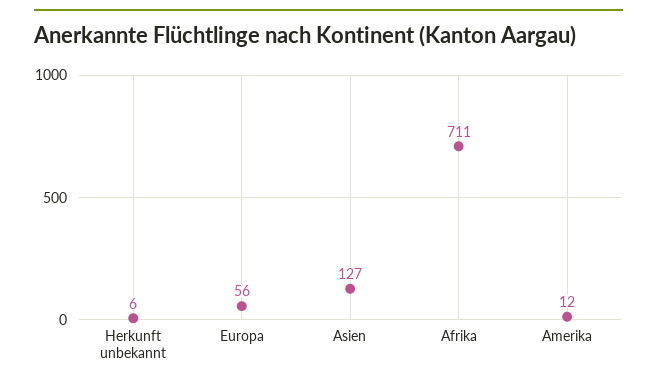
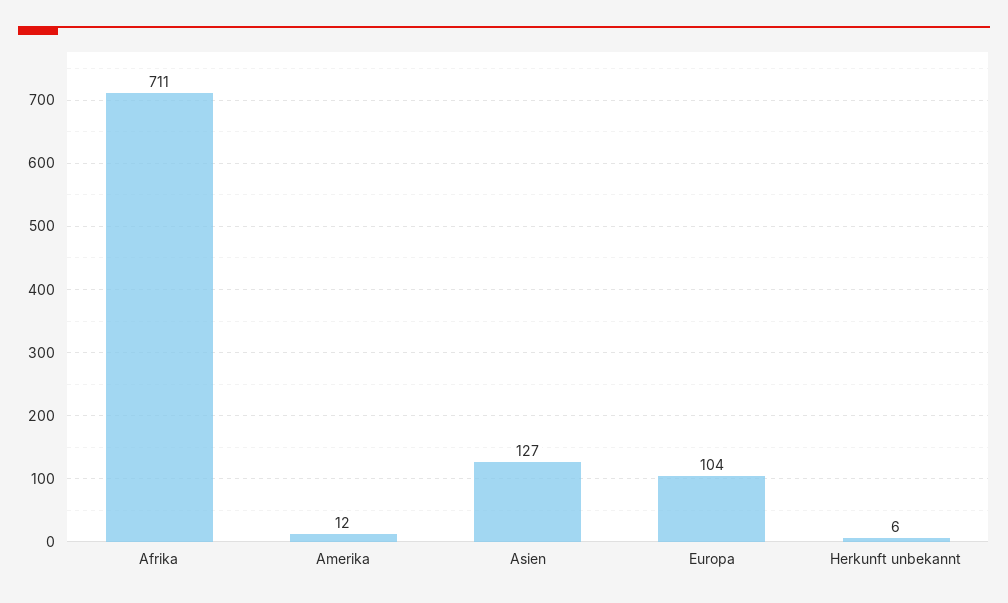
Europa: 56 -> 104

